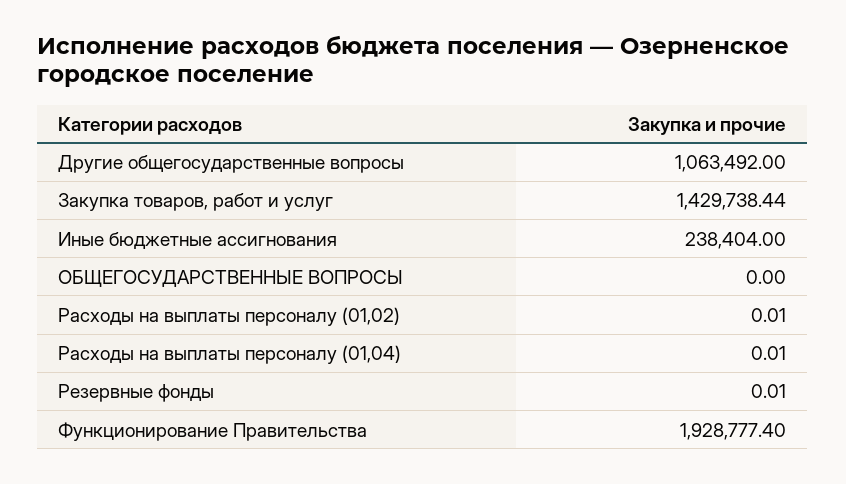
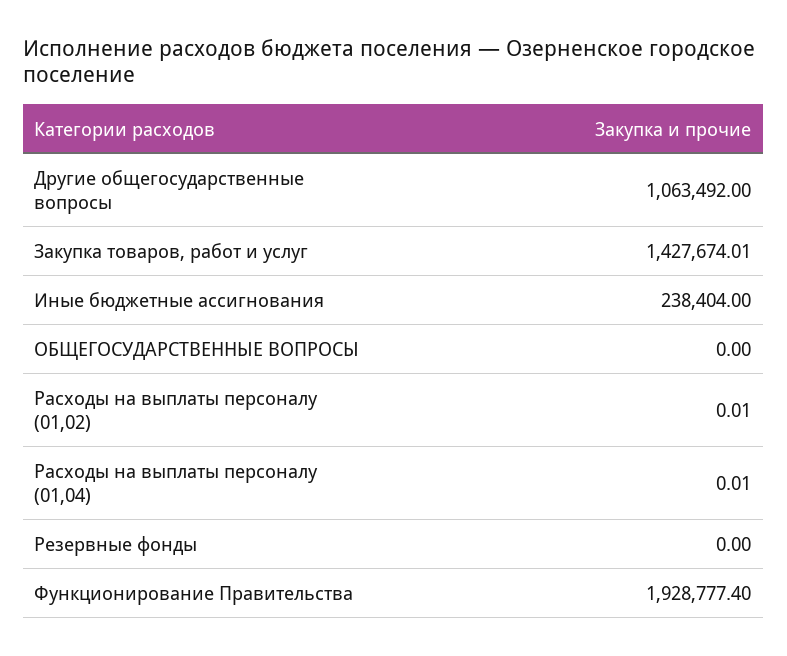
Закупка товаров, работ и услуг: 1429738.44 -> 1427674.01
Резервные фонды: 0.01 -> 0

